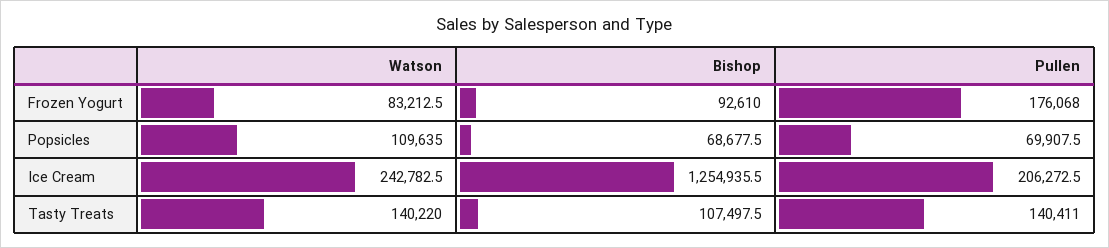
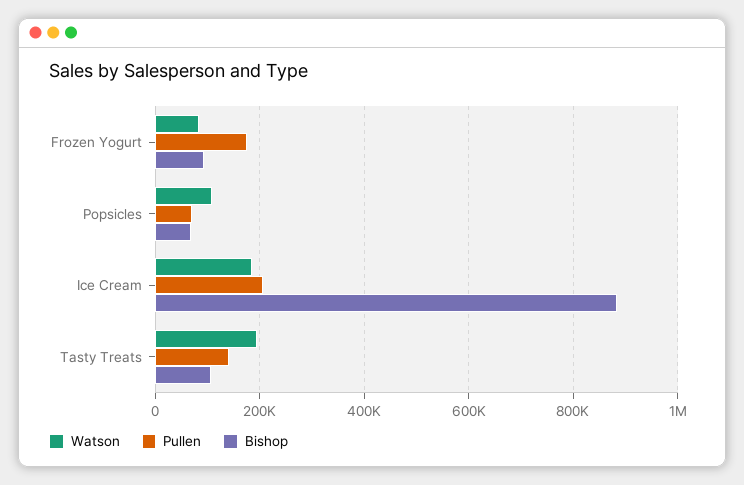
Watson, Ice Cream: 242782.5 -> 180000
Bishop, Ice Cream: 1254935.5 -> 880000
Watson, Tasty Treats: 140220 -> 200000

